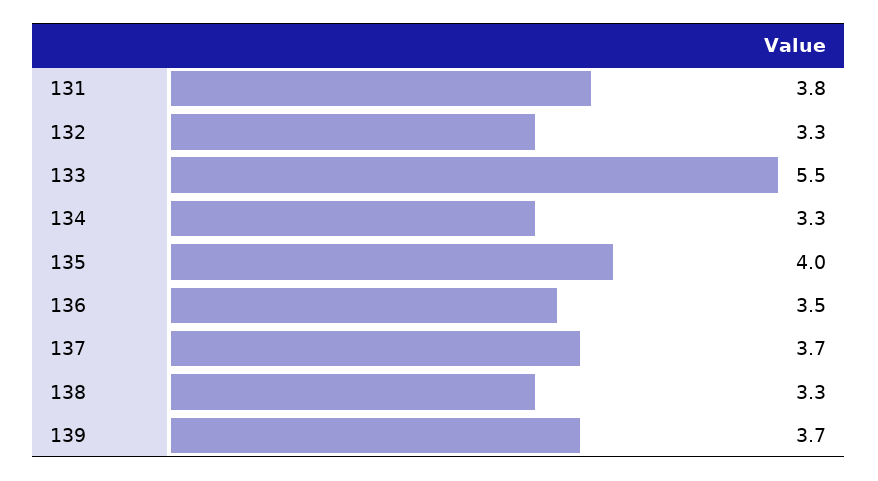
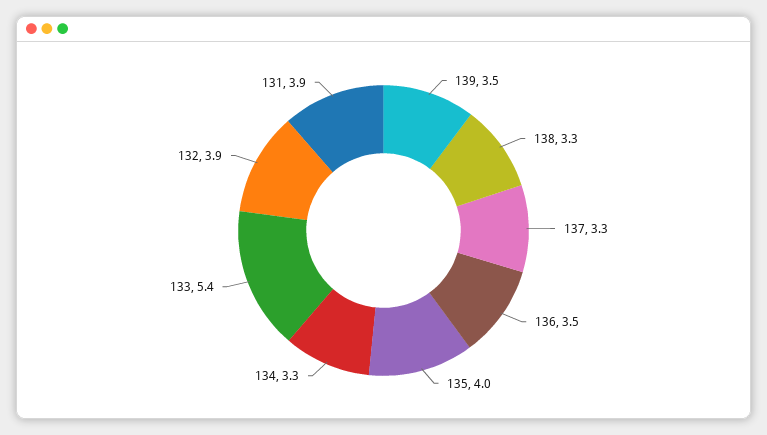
131: 3.8 -> 3.9
132: 3.3 -> 3.9
133: 5.5 -> 5.4
137: 3.7 -> 3.3
139: 3.7 -> 3.5

